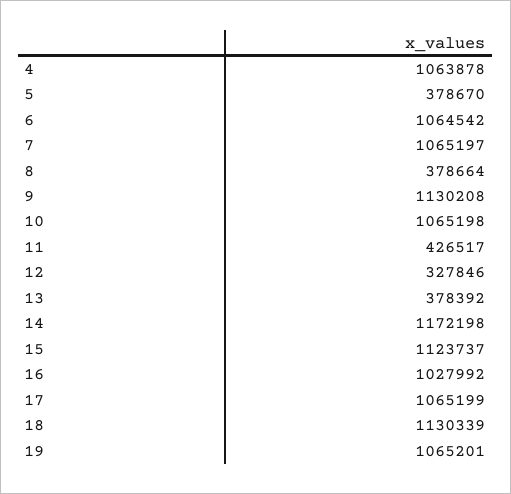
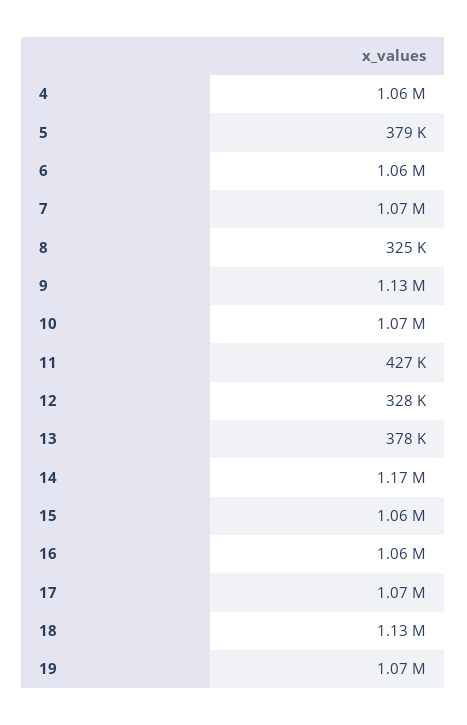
8: 378664 -> 325000
15: 1123737 -> 1060000
16: 1027992 -> 1060000

